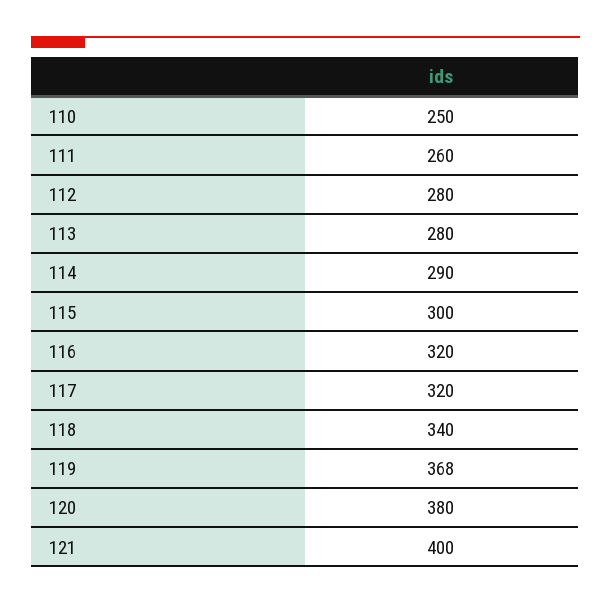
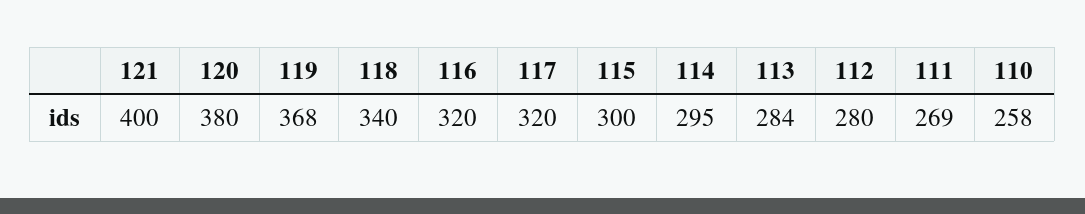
110: 250 -> 258
111: 260 -> 269
113: 280 -> 284
114: 290 -> 295

